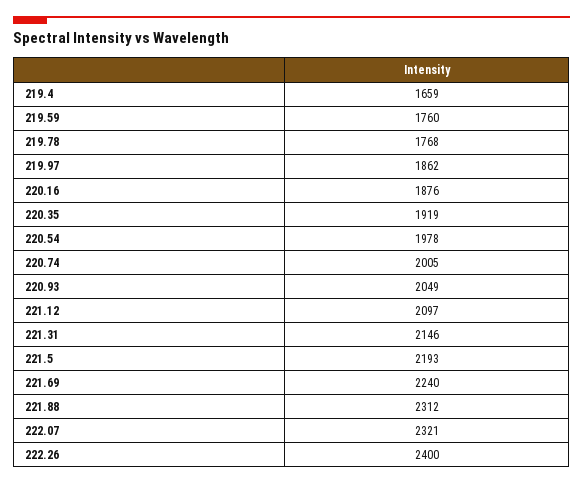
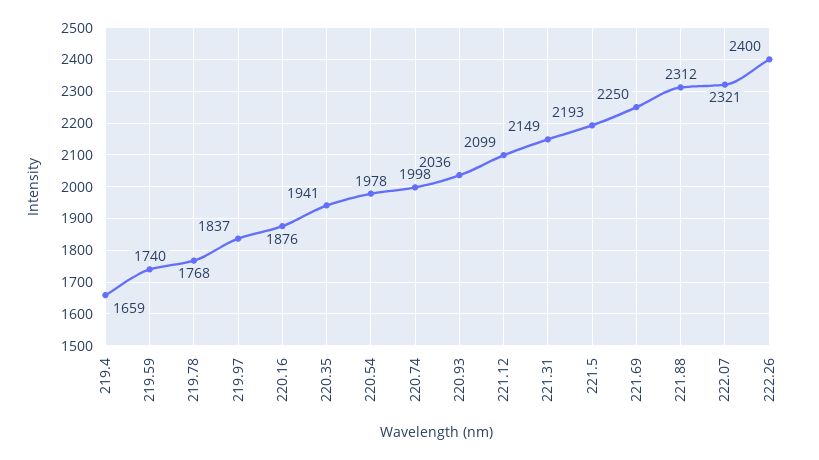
219.59: 1760 -> 1740
219.97: 1862 -> 1837
220.35: 1919 -> 1941
220.74: 2005 -> 1998
220.93: 2049 -> 2036
221.12: 2097 -> 2099
221.31: 2146 -> 2149
221.69: 2240 -> 2250

